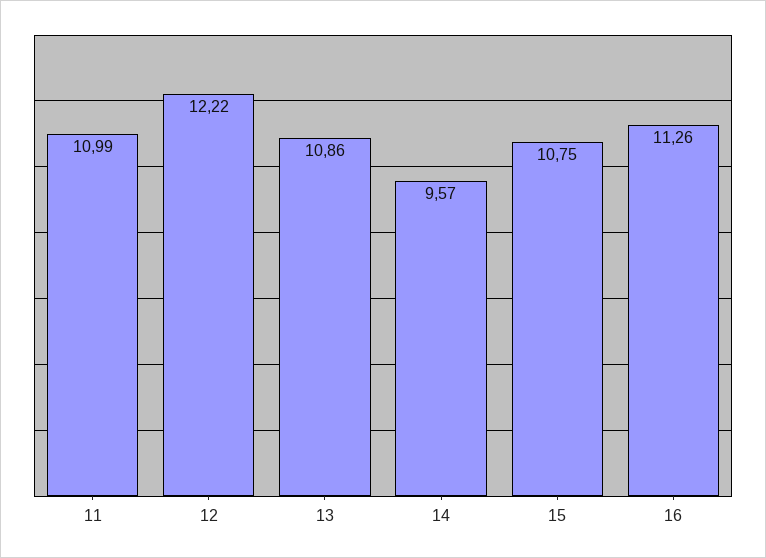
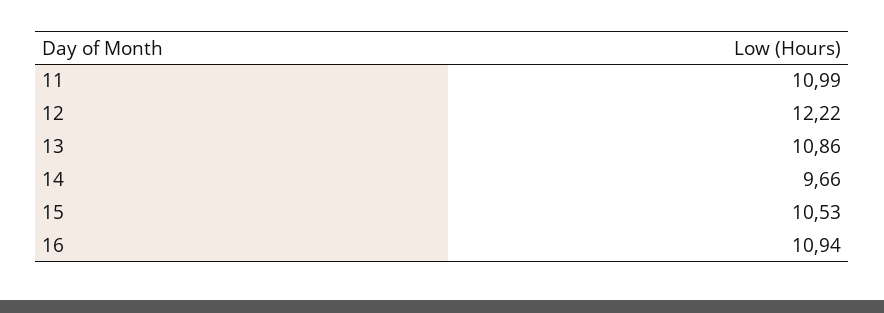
14: 9.57 -> 9.66
15: 10.75 -> 10.53
16: 11.26 -> 10.94

